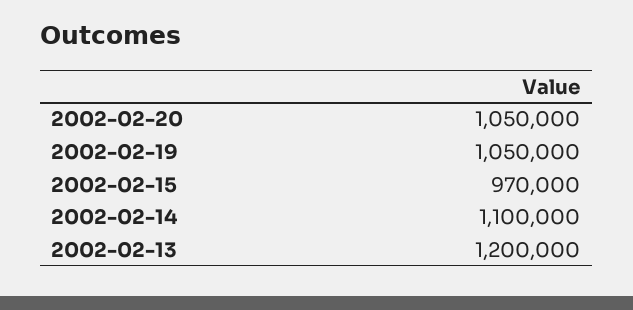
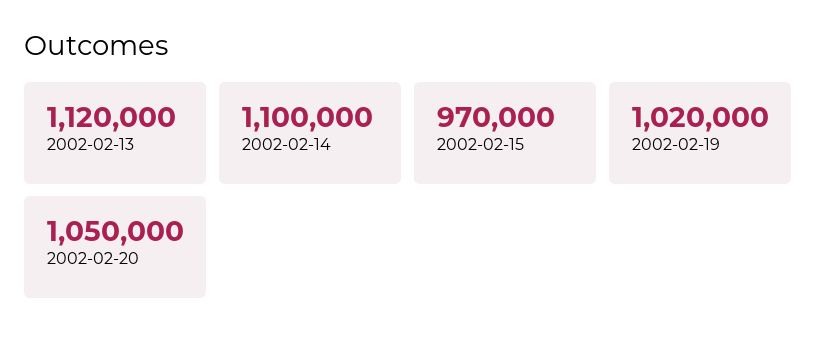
2002-02-19: 1050000 -> 1020000
2002-02-13: 1200000 -> 1120000

